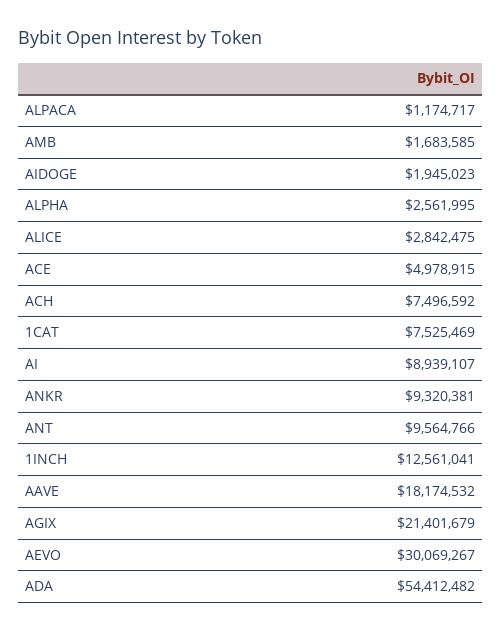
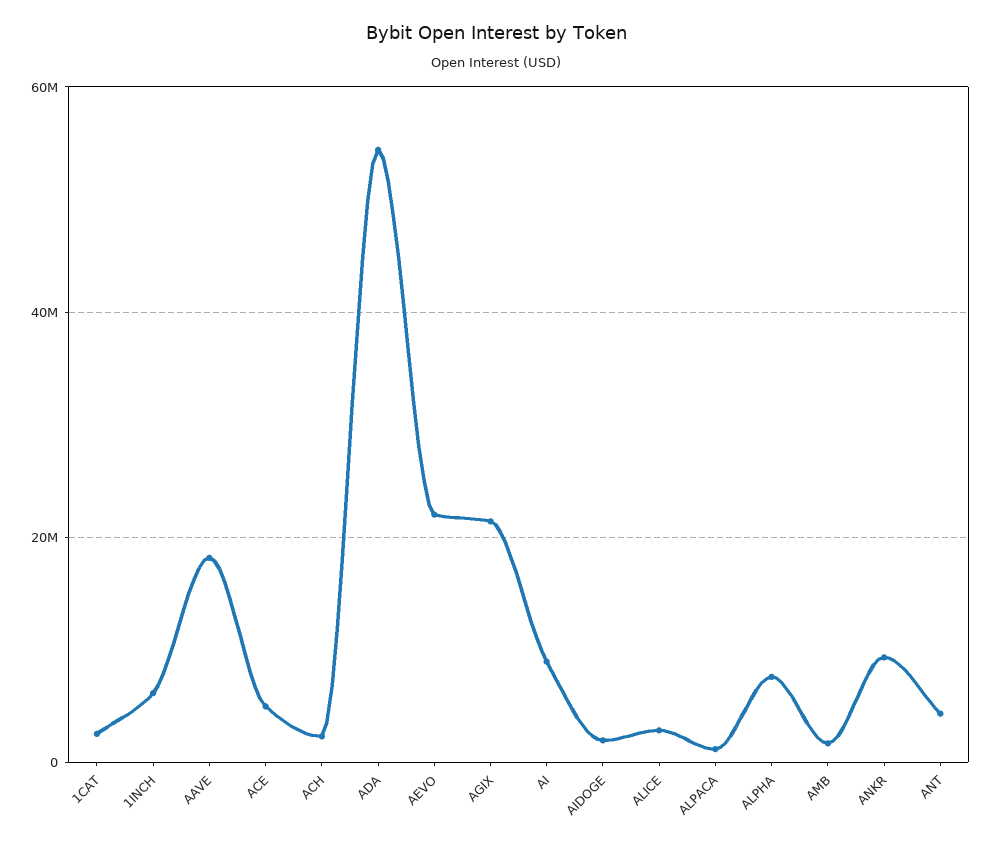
ALPHA: 2561995 -> 8000000
ACH: 7496592 -> 2000000
1CAT: 7525469 -> 2000000
ANT: 9564766 -> 4000000
1INCH: 12561041 -> 6000000
AEVO: 30069267 -> 22000000

